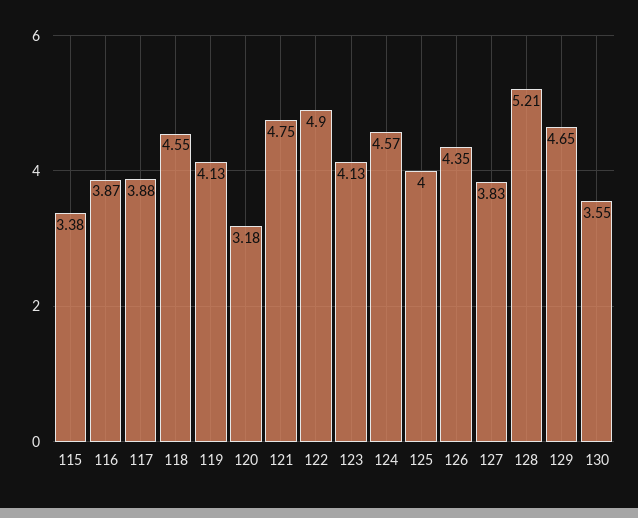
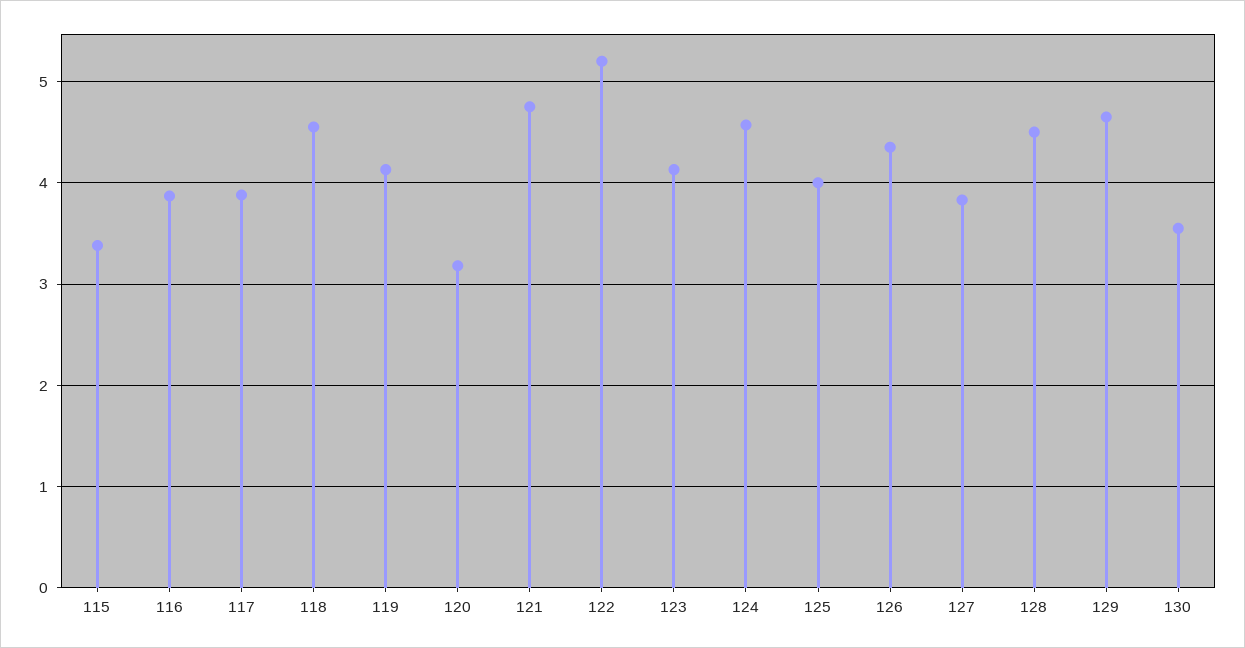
122: 4.9 -> 5.2
128: 5.21 -> 4.5

